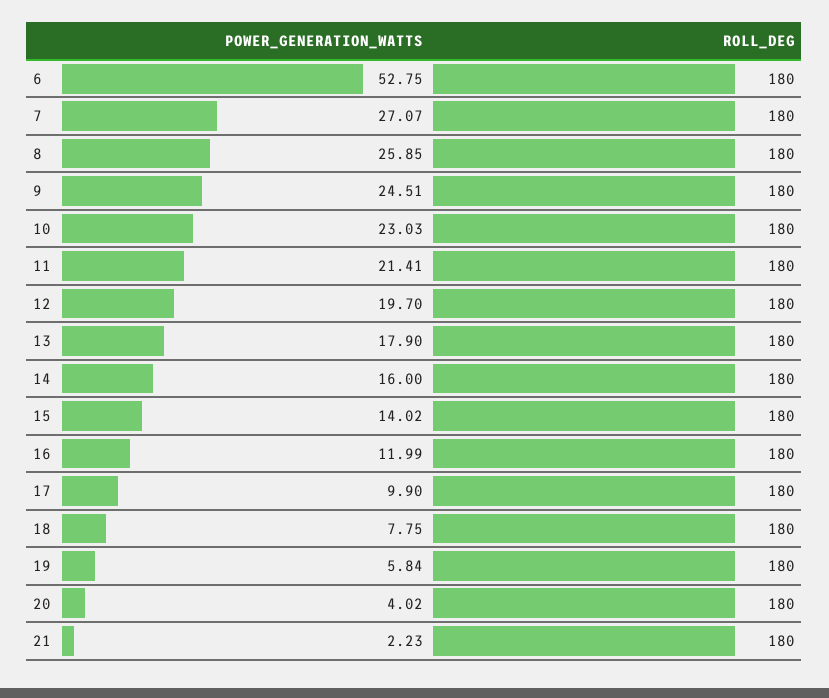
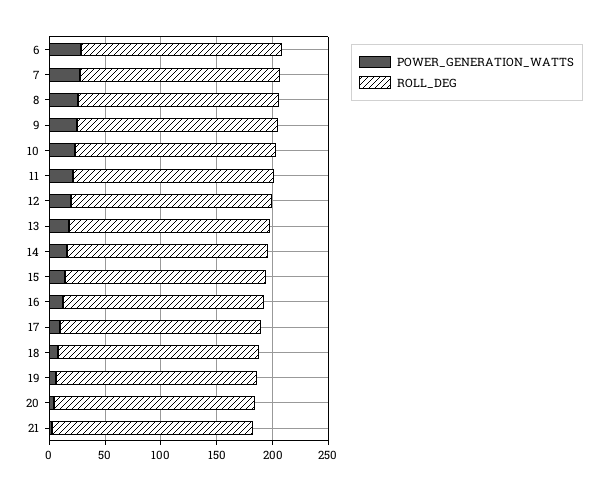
POWER_GENERATION_WATTS, 6: 52.75 -> 30

